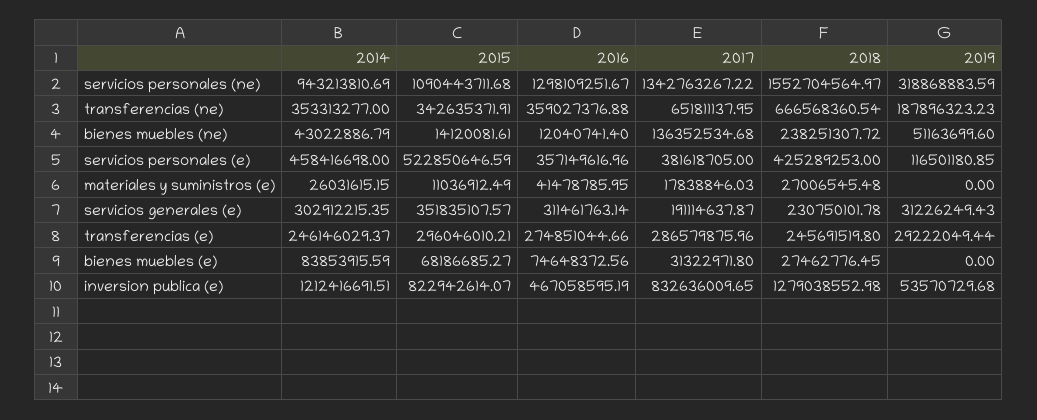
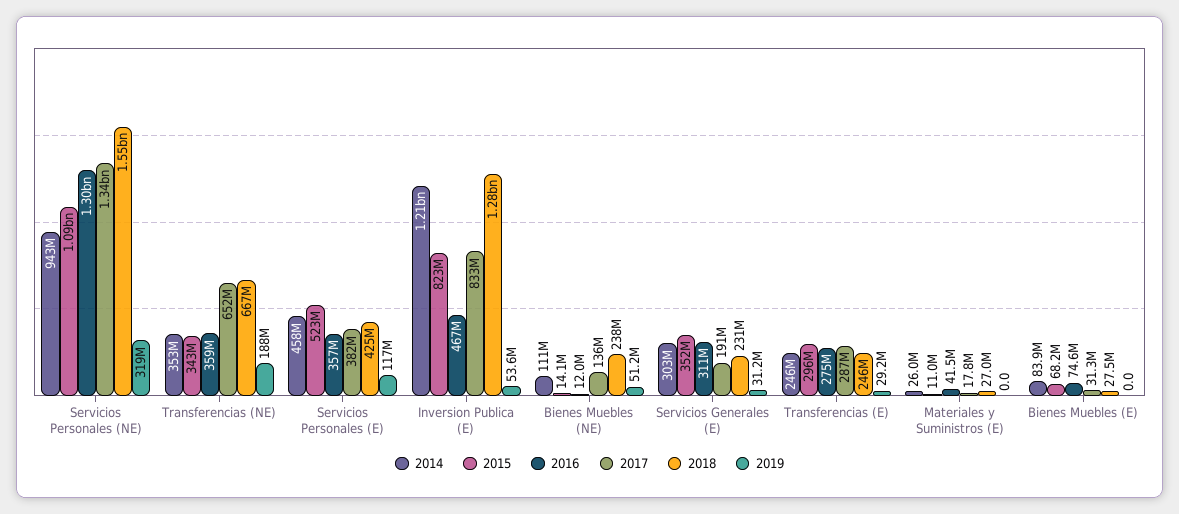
2014, bienes muebles (ne): 43022886.79 -> 111000000

